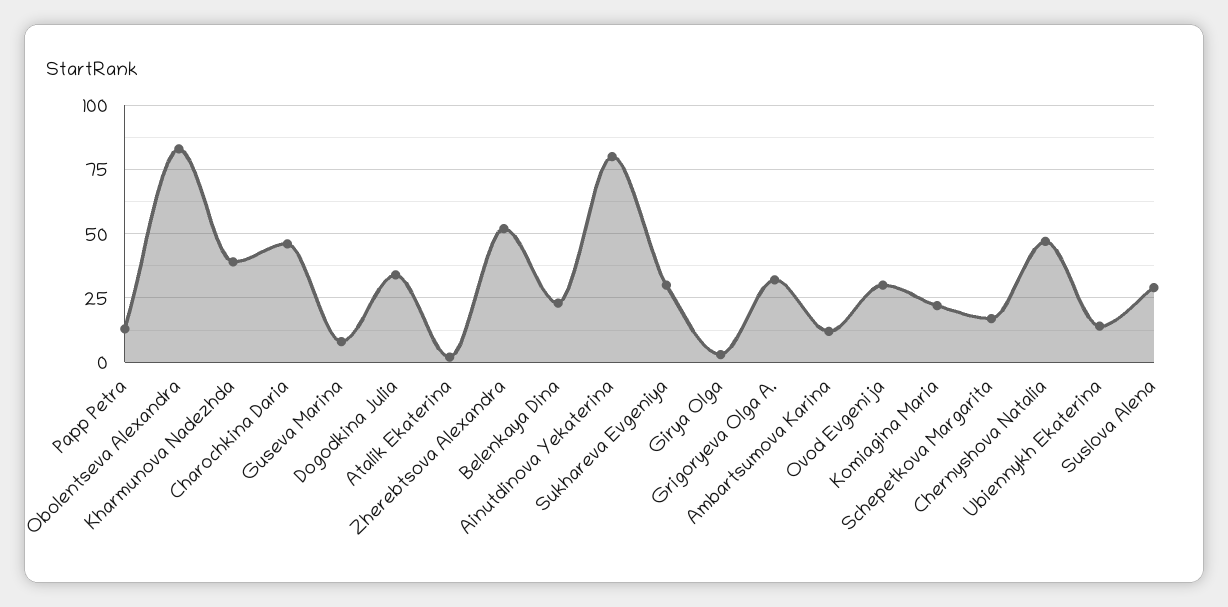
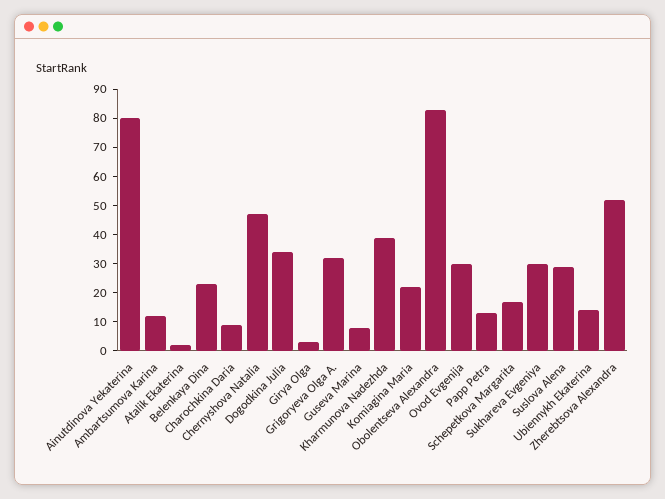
Charochkina Daria: 45 -> 10

